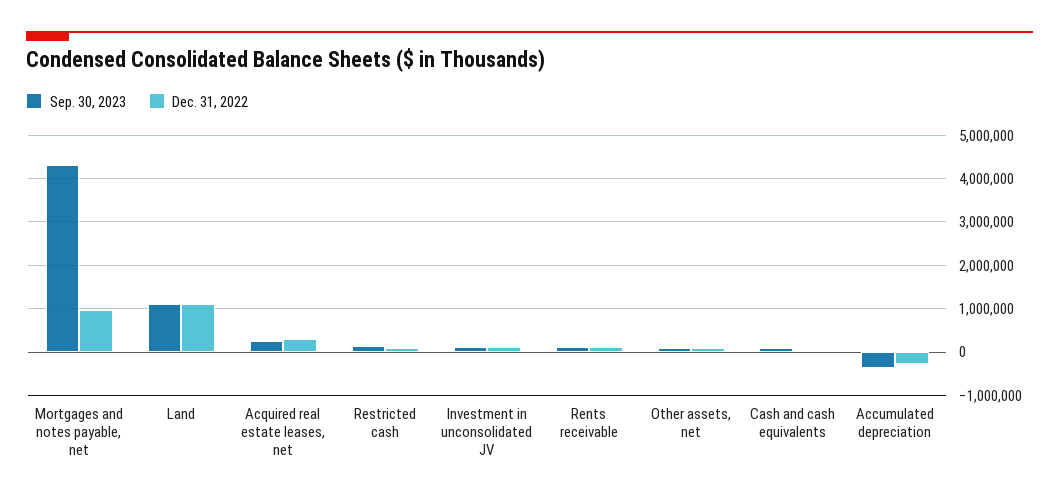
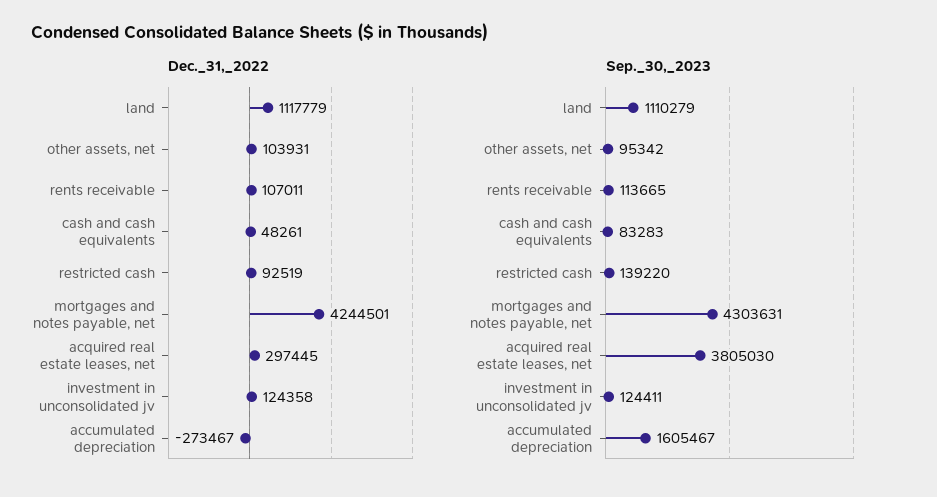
Dec. 31, 2022, Mortgages and notes payable, net: 1000000 -> 4244501
Sep. 30, 2023, Acquired real estate leases, net: 200000 -> 3805030
Sep. 30, 2023, Accumulated depreciation: -400000 -> 1605467

